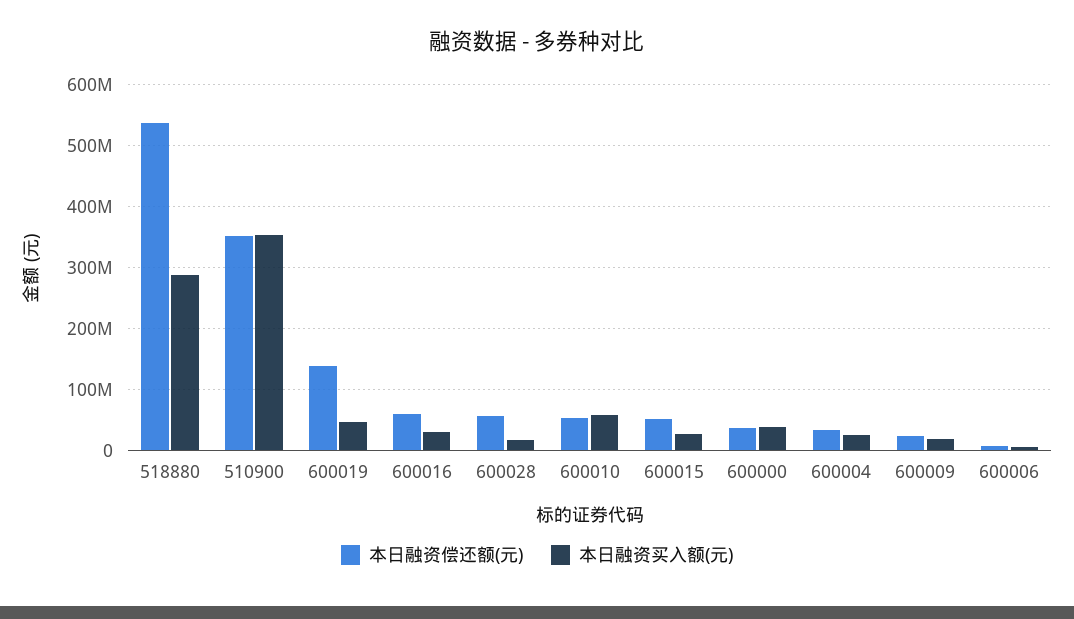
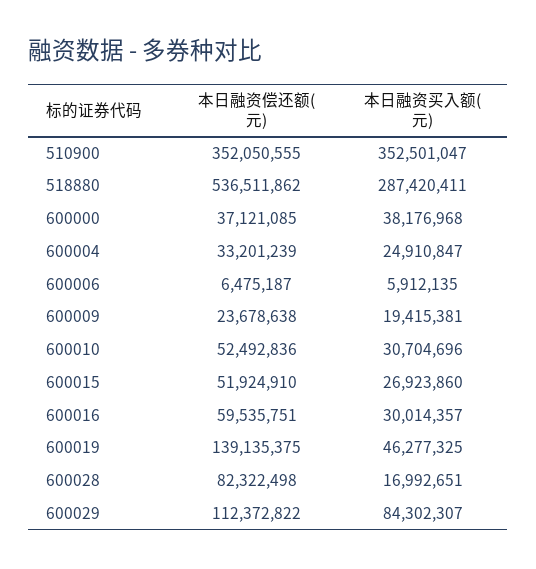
本日融资偿还额(元), 600028: 60000000 -> 82322498
本日融资买入额(元), 600010: 60000000 -> 30704696
本日融资偿还额(元), 600029: none -> 112372822
本日融资买入额(元), 600029: none -> 84302307

